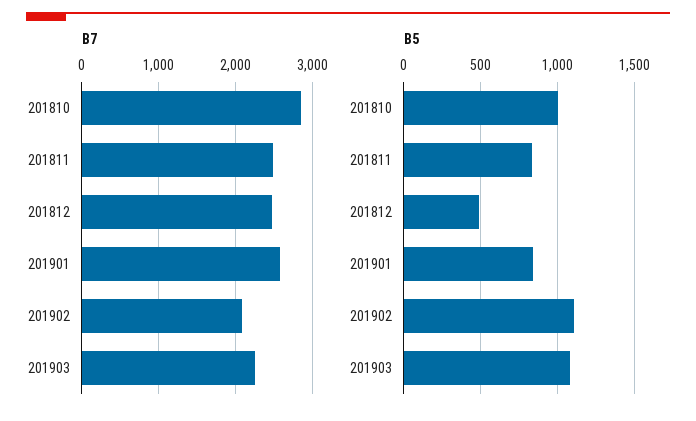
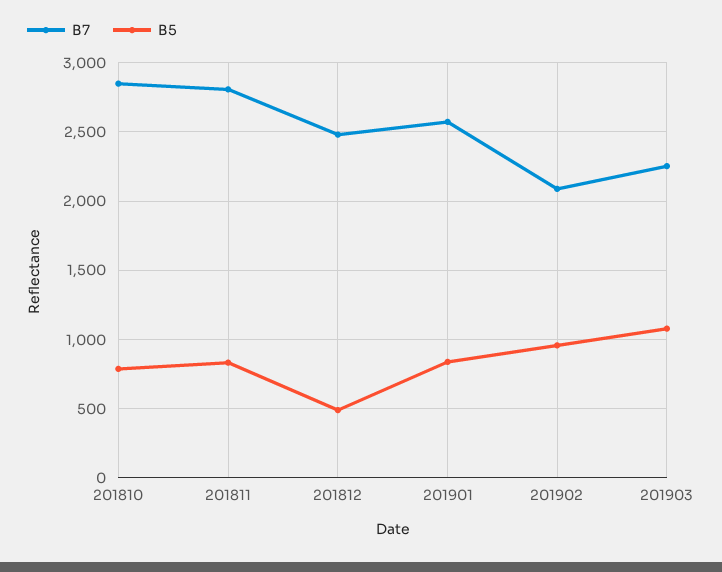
B7, 201811: 2500 -> 2800
B5, 201810: 1000 -> 800
B5, 201902: 1100 -> 950

